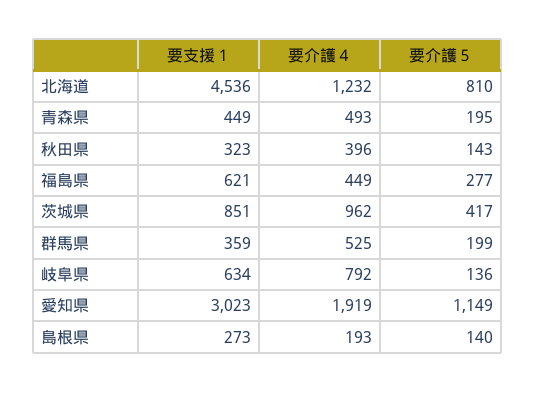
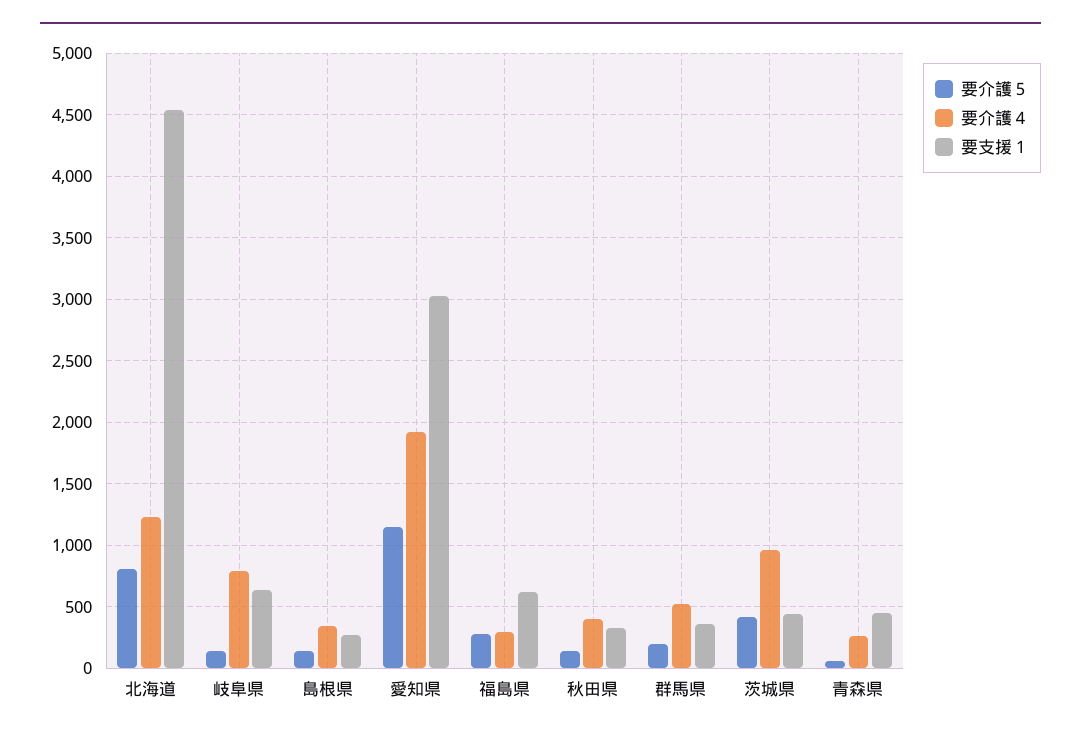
要介護４, 青森県: 493 -> 250
要介護５, 青森県: 195 -> 50
要介護４, 福島県: 449 -> 300
要支援１, 茨城県: 851 -> 450
要介護４, 島根県: 193 -> 350

